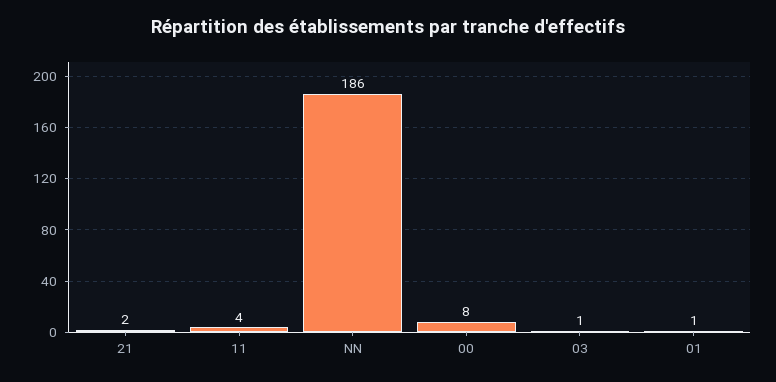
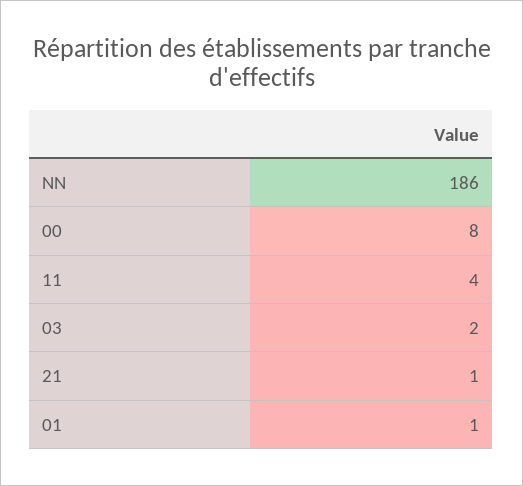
21: 2 -> 1
03: 1 -> 2

